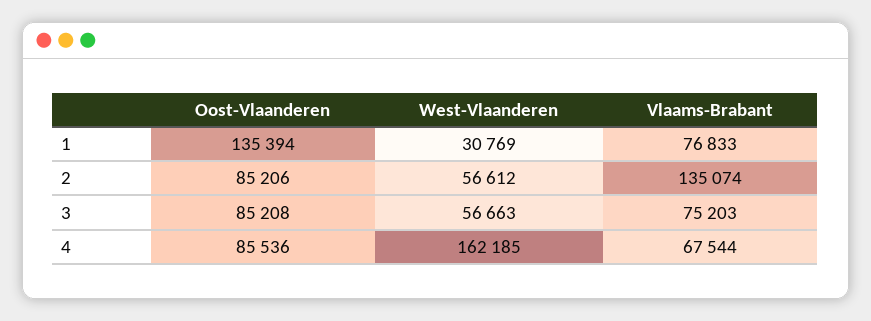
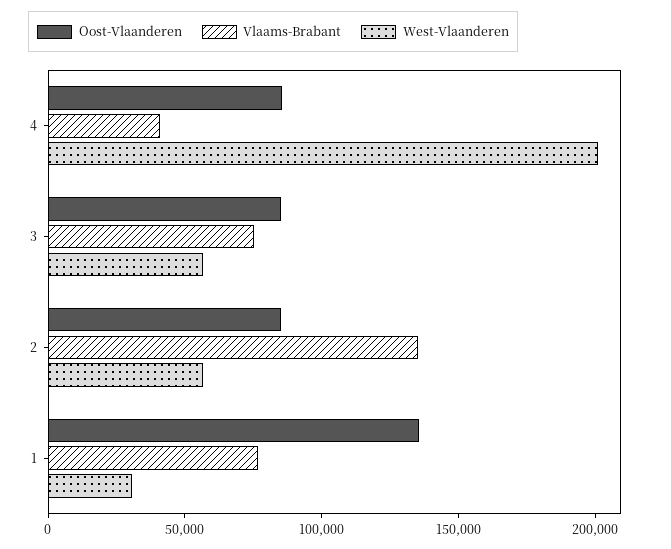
West-Vlaanderen, 4: 162185 -> 200000
Vlaams-Brabant, 4: 67544 -> 40000

